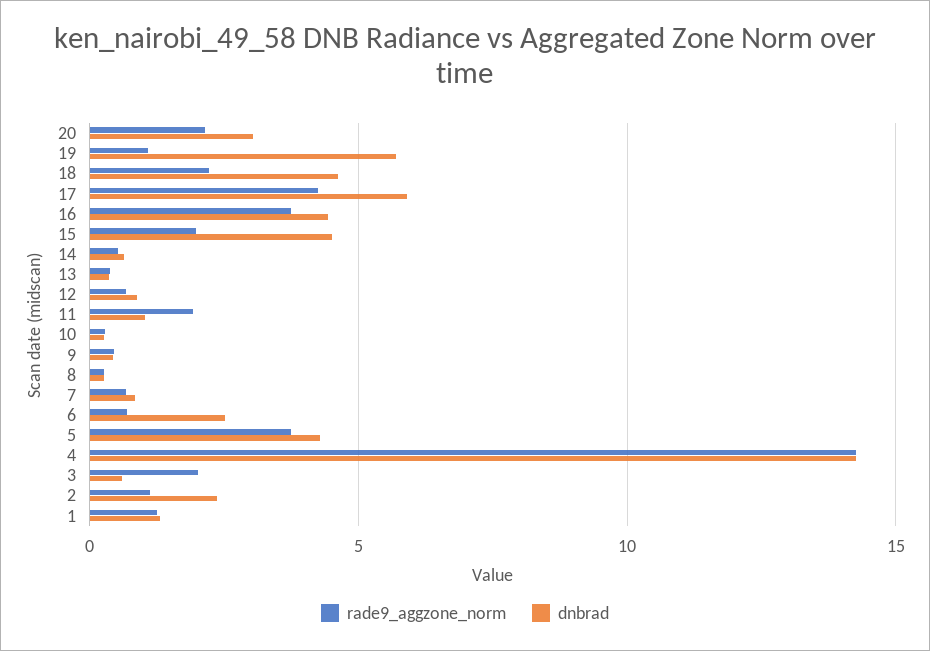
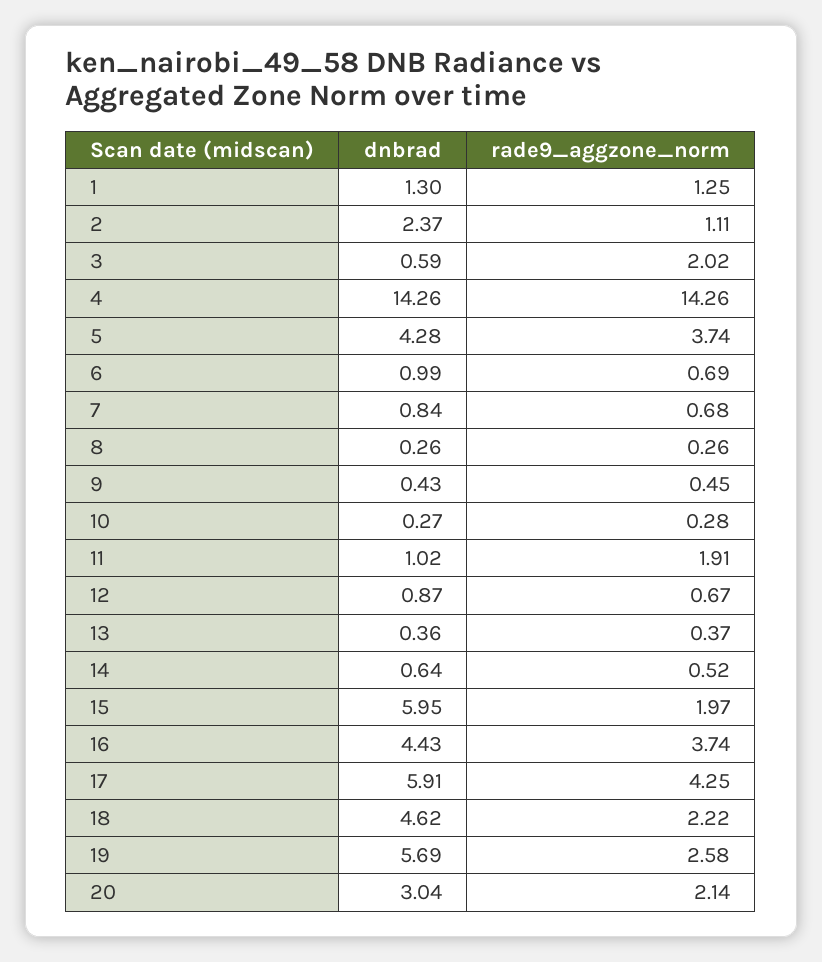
rade9_aggzone_norm, 19: 1 -> 2.58
dnbrad, 15: 4.5 -> 5.95
dnbrad, 6: 2.5 -> 0.99

